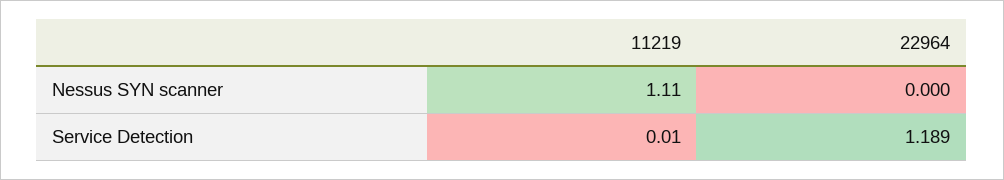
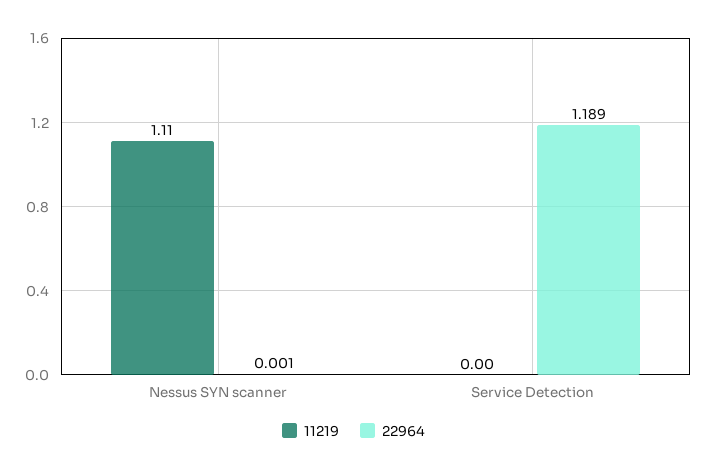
22964, Nessus SYN scanner: 0 -> 0.001
11219, Service Detection: 0.01 -> 0

